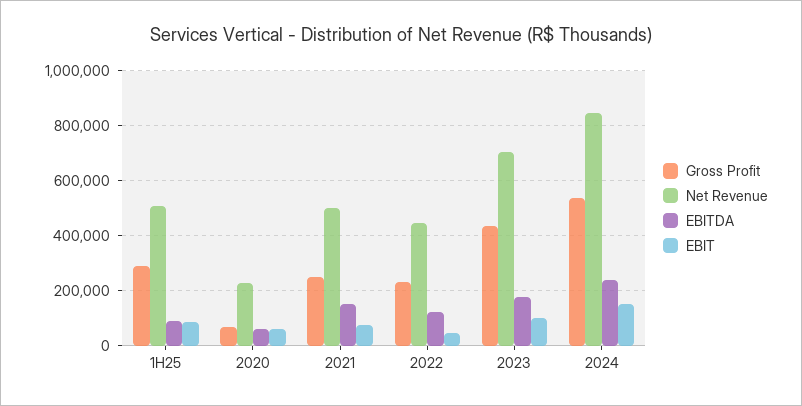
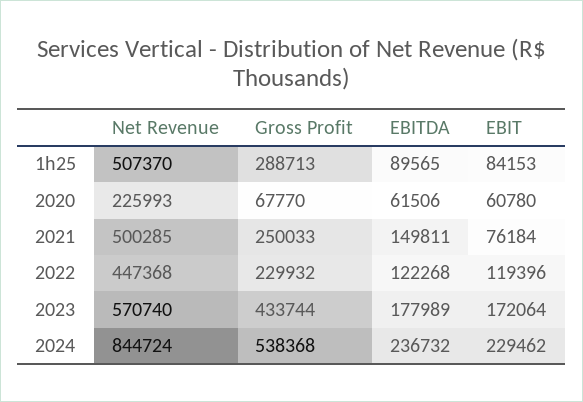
EBIT, 2022: 50000 -> 119396
Net Revenue, 2023: 700000 -> 570740
EBIT, 2023: 100000 -> 172064
EBIT, 2024: 150000 -> 229462

